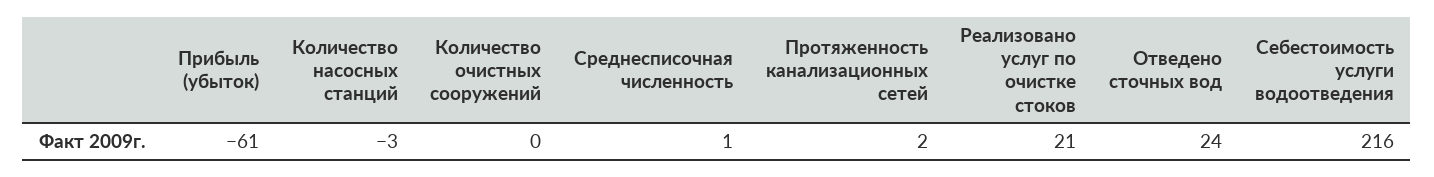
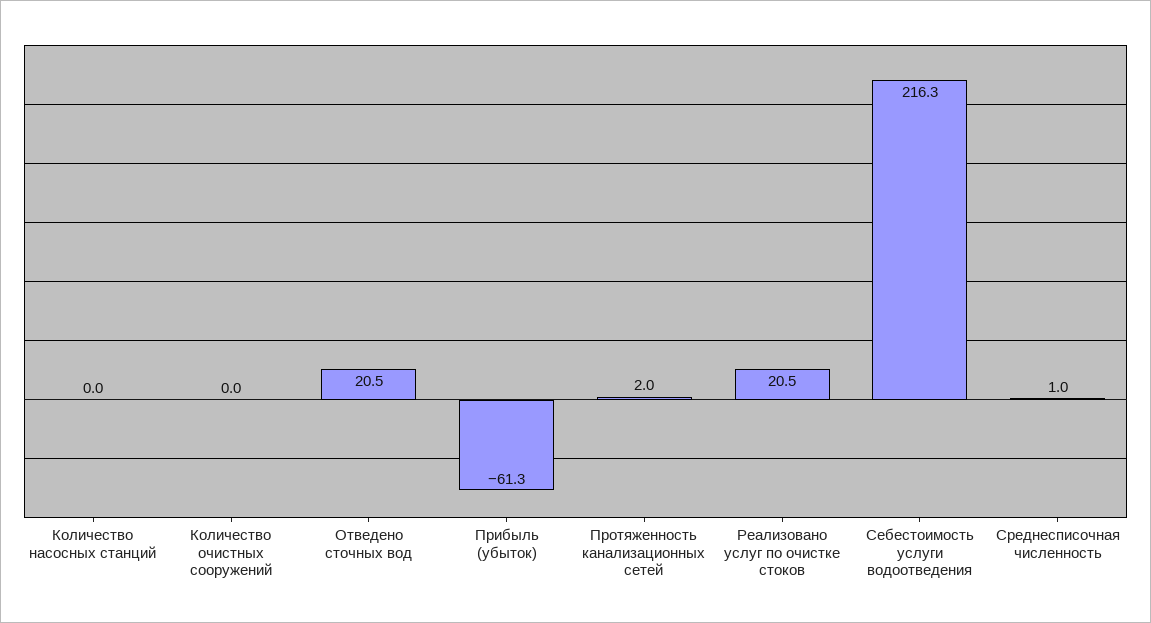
Количество насосных станций: -3 -> 0
Отведено сточных вод: 24 -> 20.5

